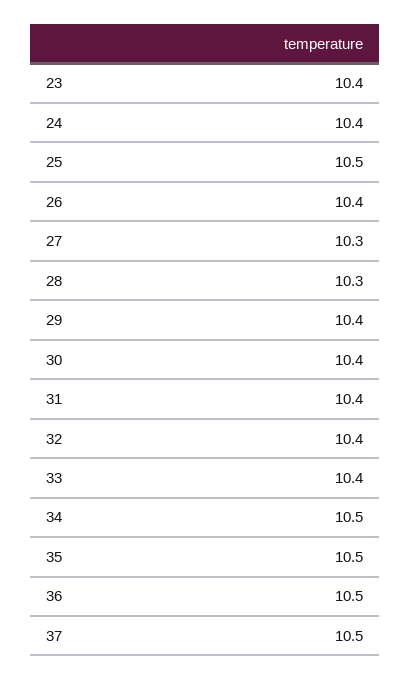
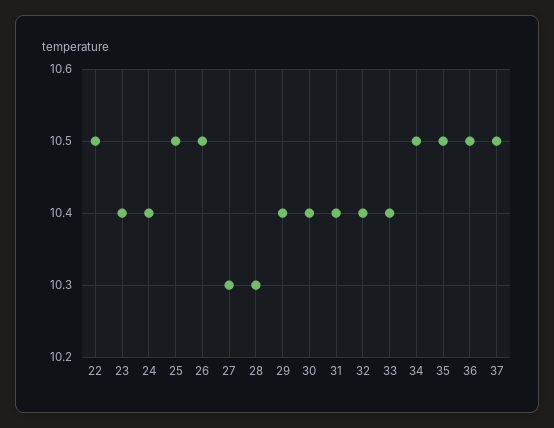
26: 10.4 -> 10.5
22: none -> 10.5

